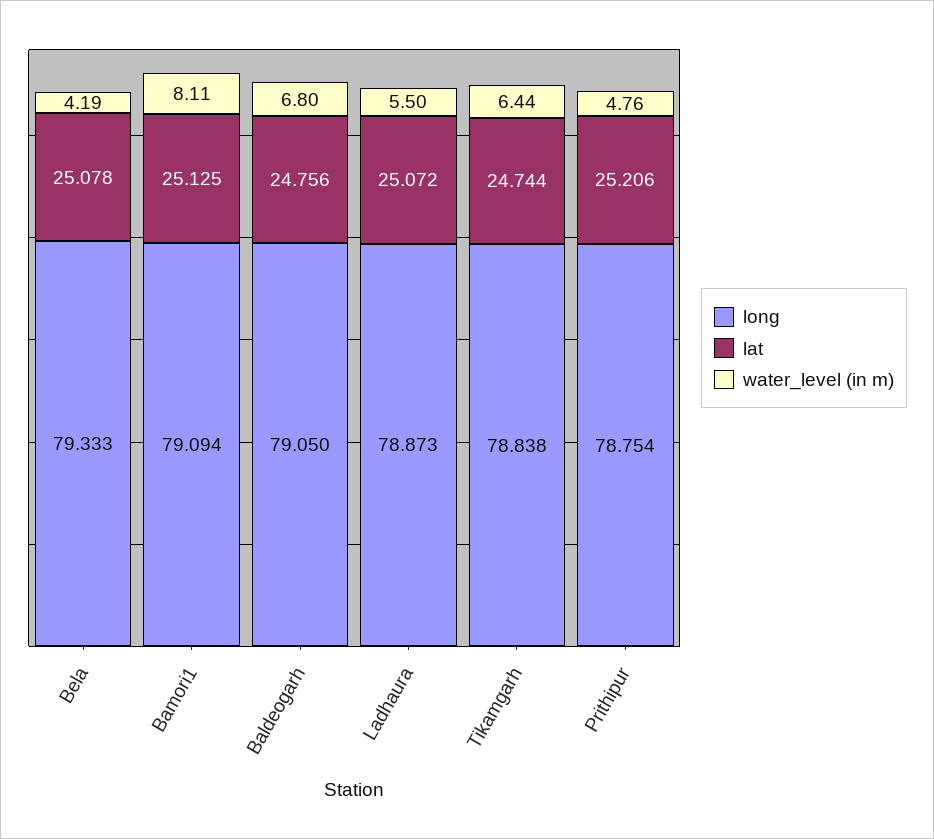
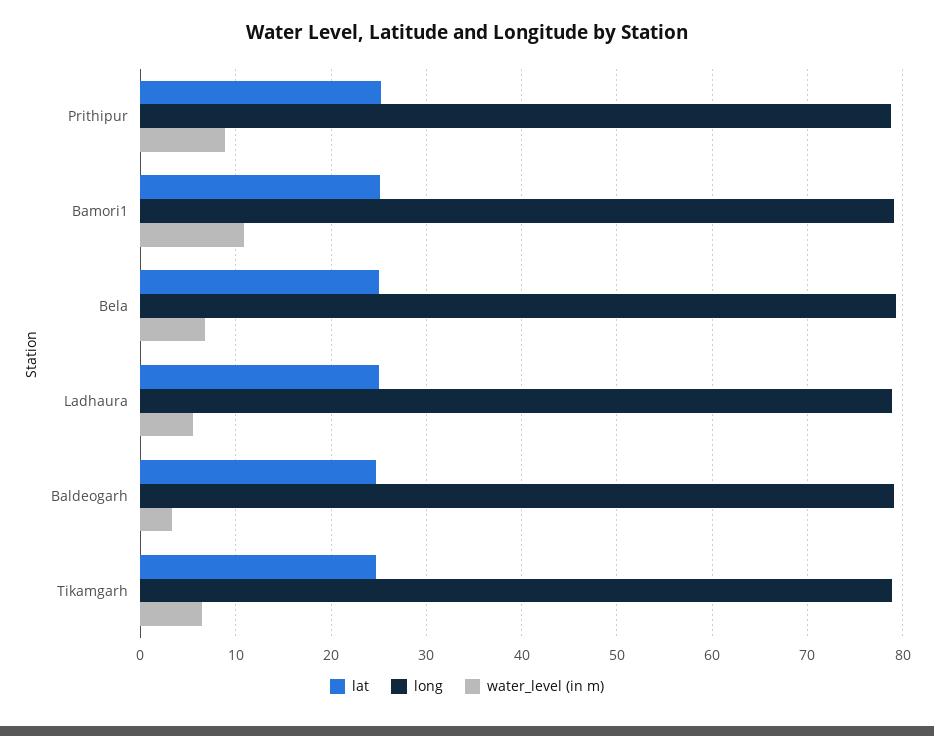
water_level (in m), Bela: 4.19 -> 7
water_level (in m), Bamori1: 8.11 -> 11
water_level (in m), Baldeogarh: 6.8 -> 3
water_level (in m), Prithipur: 4.76 -> 9

